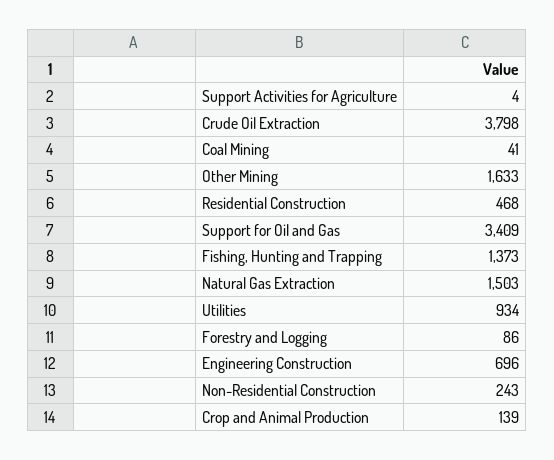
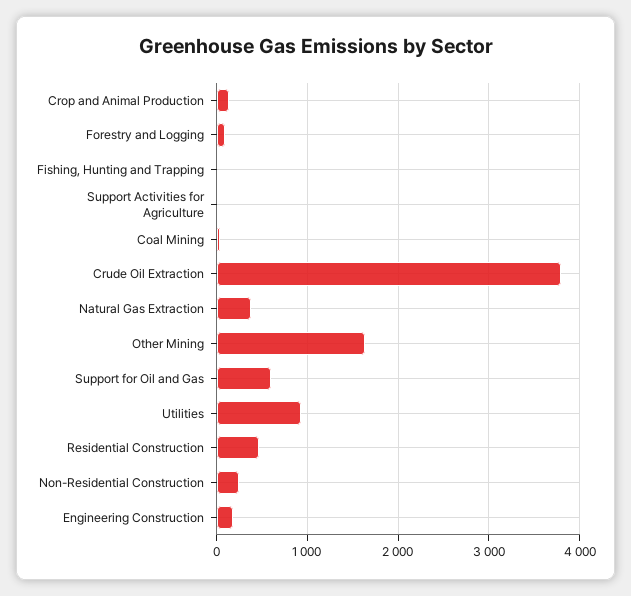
Support for Oil and Gas: 3409 -> 600
Fishing, Hunting and Trapping: 1373 -> 0
Natural Gas Extraction: 1503 -> 400
Engineering Construction: 696 -> 200

